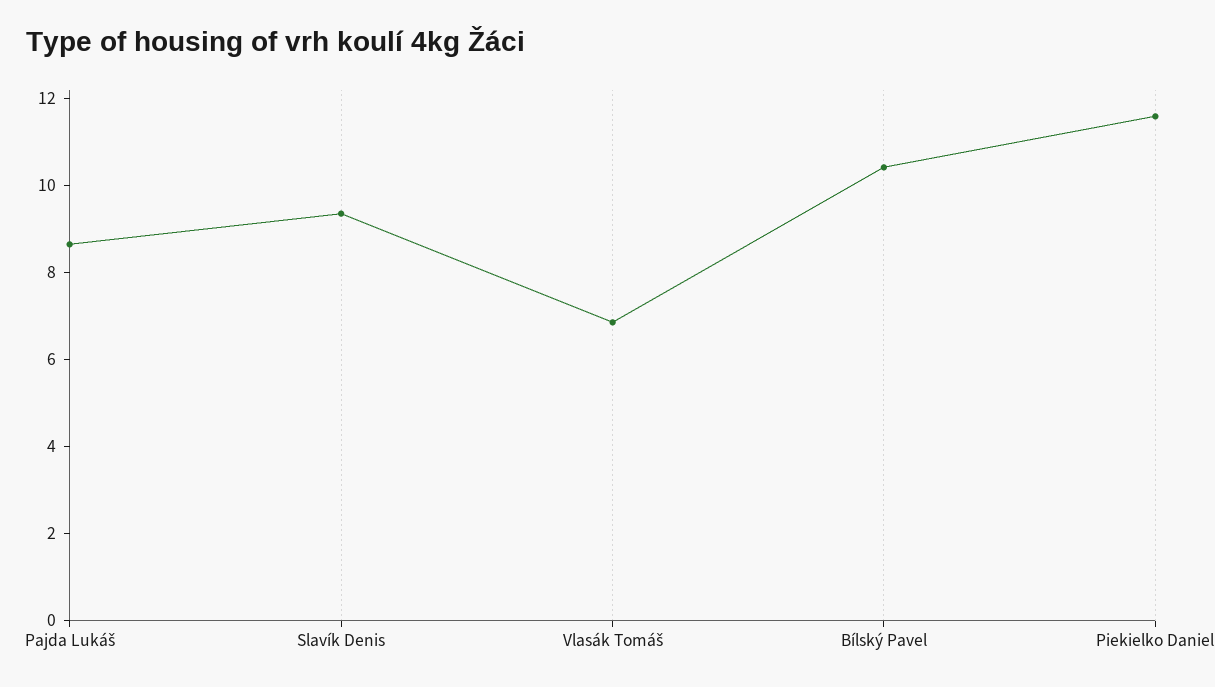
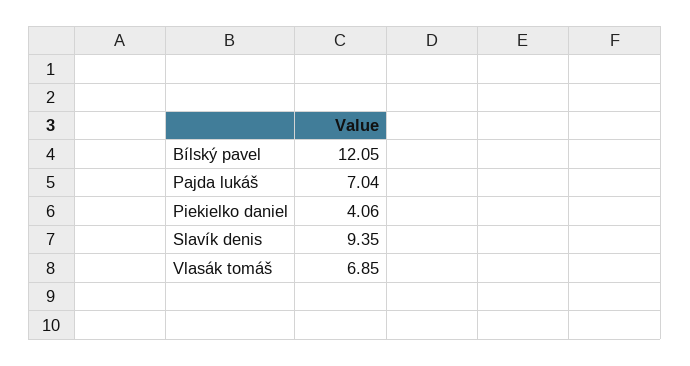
Pajda Lukáš: 8.5 -> 7.04
Bílský Pavel: 10.5 -> 12.05
Piekielko Daniel: 11.5 -> 4.06

